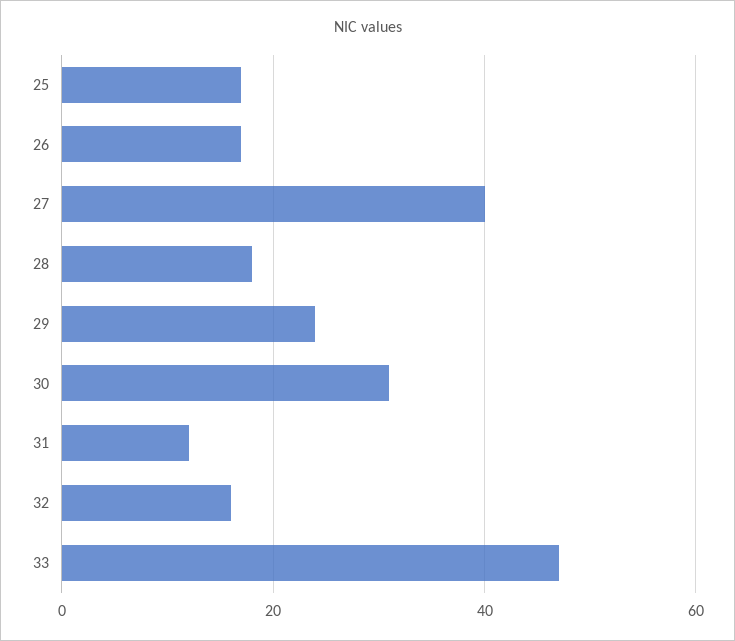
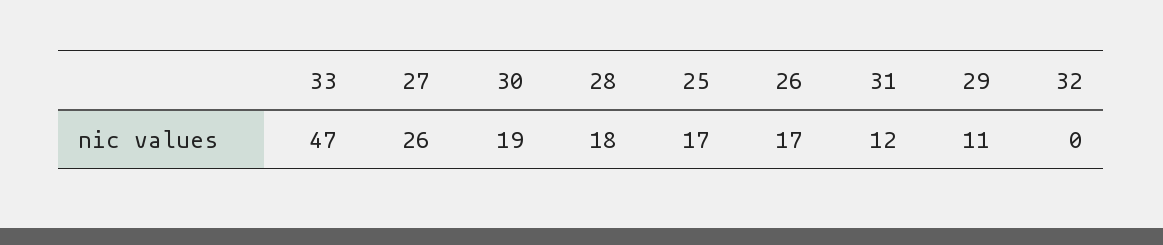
27: 40 -> 26
29: 25 -> 11
30: 30 -> 19
32: 15 -> 0

